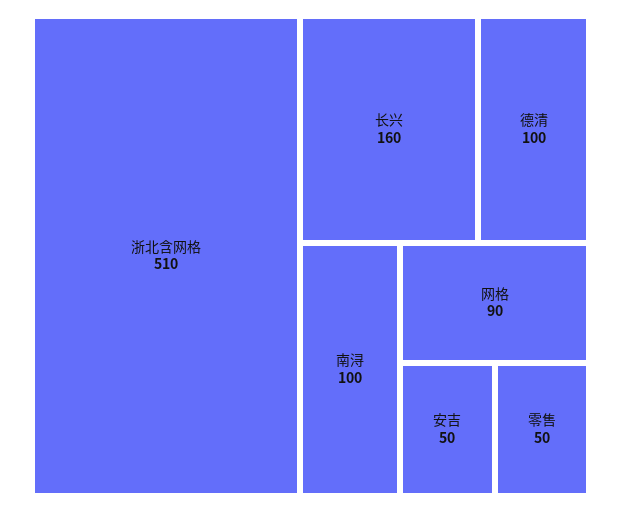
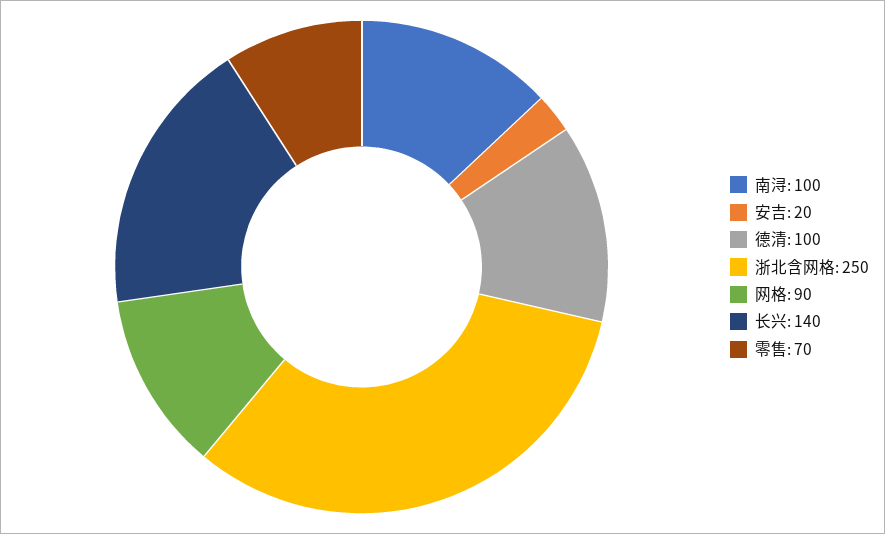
浙北含网格: 510 -> 250
长兴: 160 -> 140
安吉: 50 -> 20
零售: 50 -> 70

